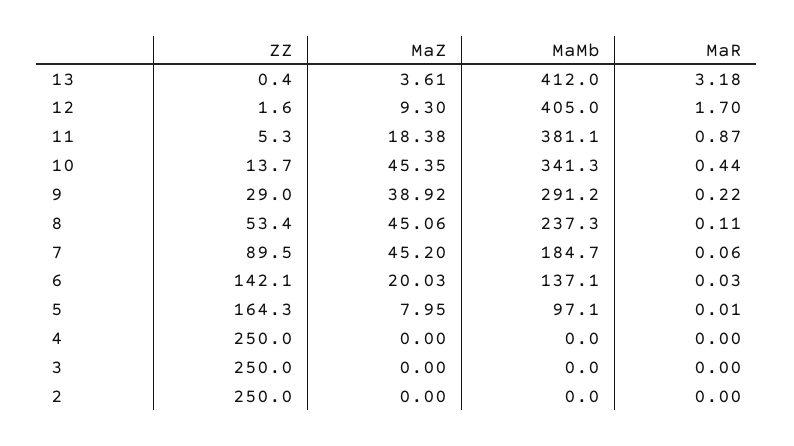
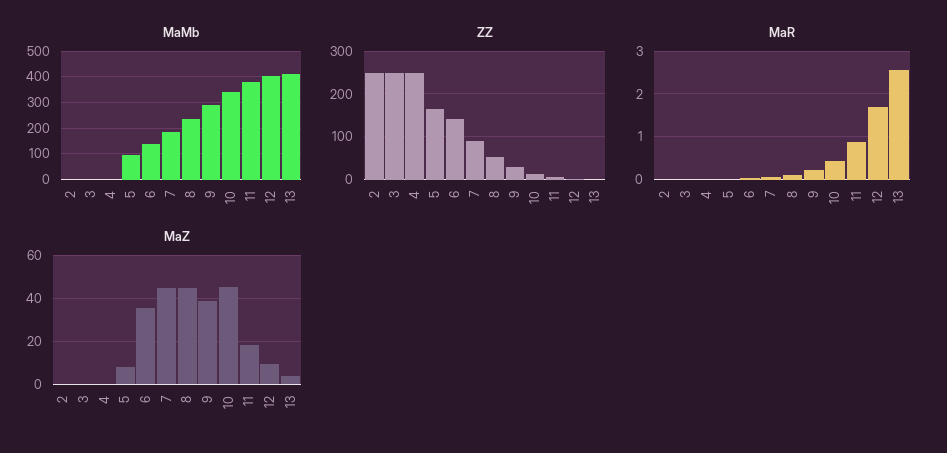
MaR, 13: 3.18 -> 2.6
MaZ, 6: 20.03 -> 35

